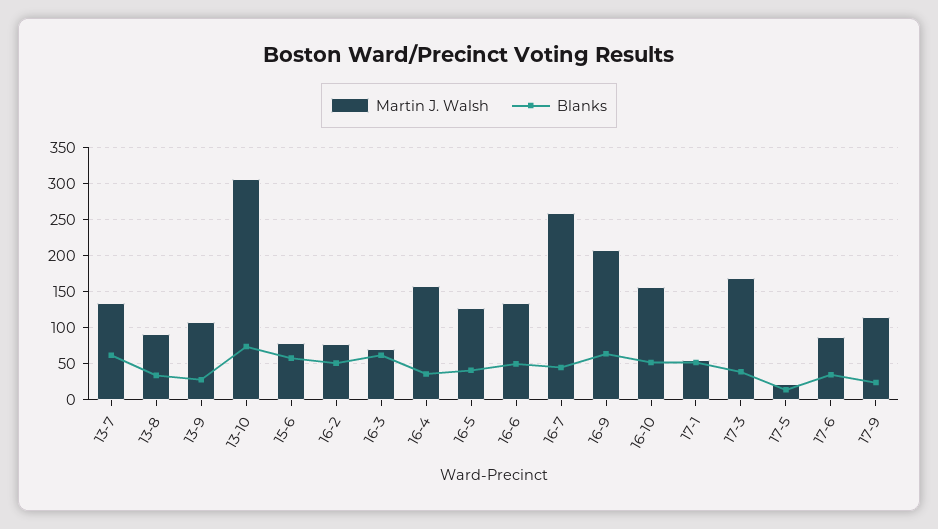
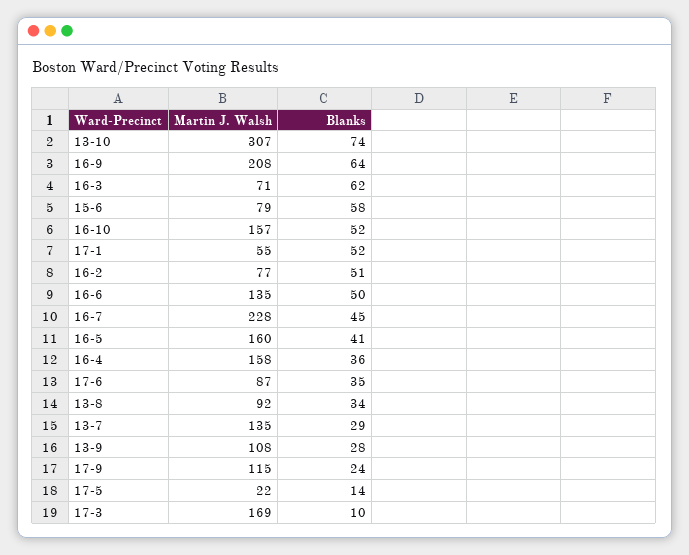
Blanks, 13-7: 60 -> 29
Martin J. Walsh, 16-5: 130 -> 160
Martin J. Walsh, 16-7: 260 -> 228
Blanks, 17-3: 40 -> 10

